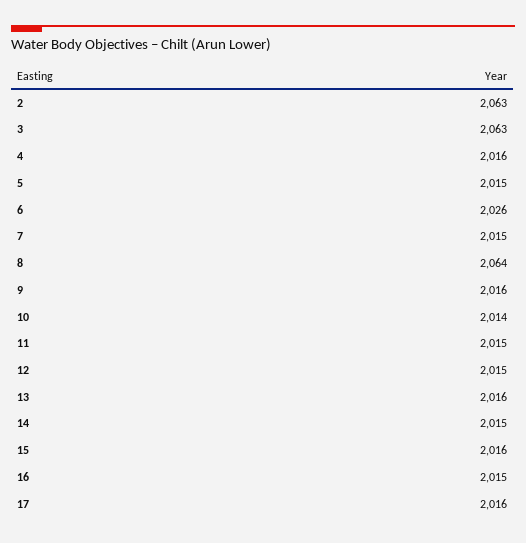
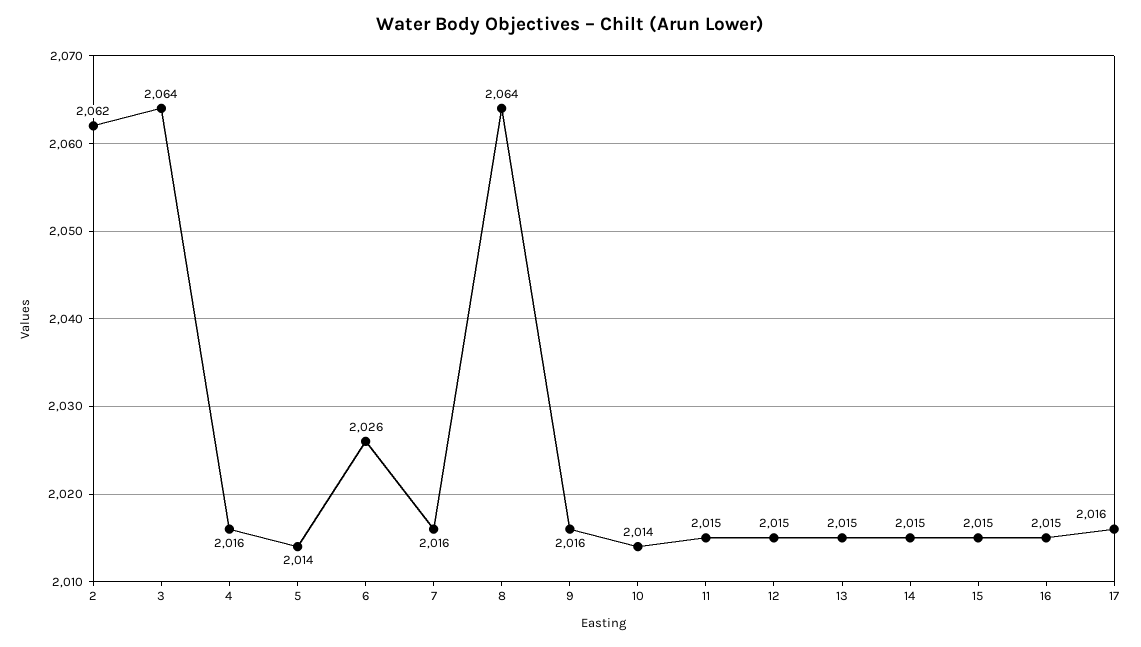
2: 2063 -> 2062
3: 2063 -> 2064
5: 2015 -> 2014
7: 2015 -> 2016
13: 2016 -> 2015
15: 2016 -> 2015

